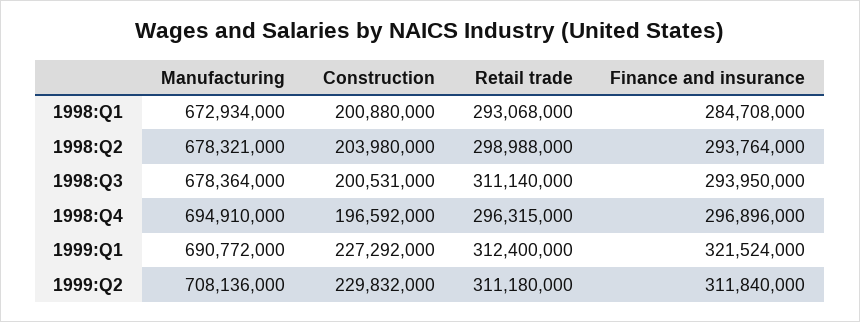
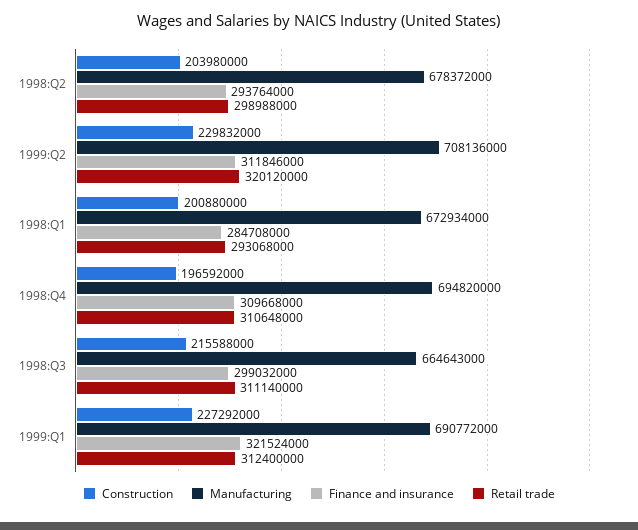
Manufacturing, 1998:Q2: 678321000 -> 678372000
Manufacturing, 1998:Q3: 678364000 -> 664643000
Construction, 1998:Q3: 200531000 -> 215588000
Finance and insurance, 1998:Q3: 293950000 -> 299032000
Manufacturing, 1998:Q4: 694910000 -> 694820000
Retail trade, 1998:Q4: 296315000 -> 310648000
Finance and insurance, 1998:Q4: 296896000 -> 309668000
Retail trade, 1999:Q2: 311180000 -> 320120000
Finance and insurance, 1999:Q2: 311840000 -> 311846000

